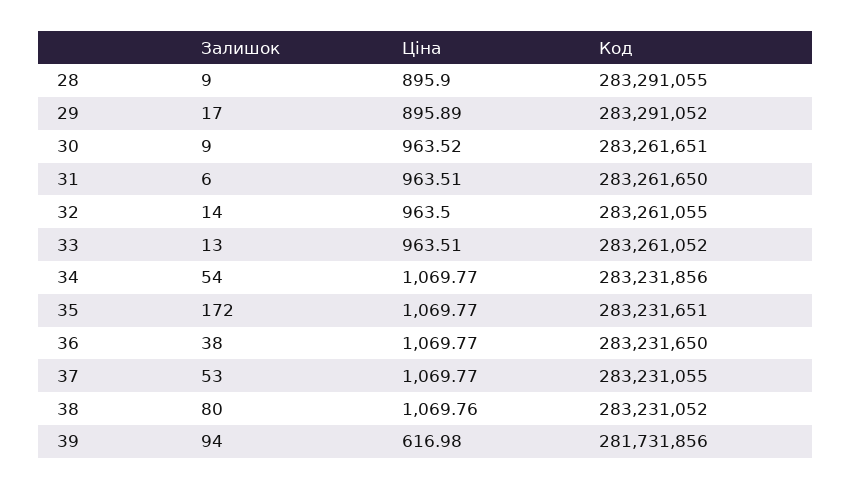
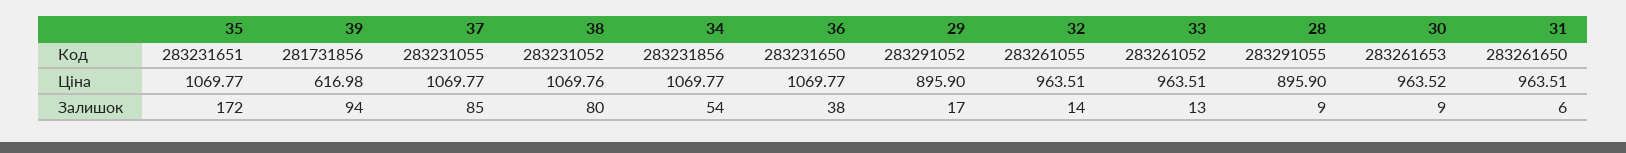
Ціна, 29: 895.89 -> 895.9
Код, 30: 283261651 -> 283261653
Ціна, 32: 963.5 -> 963.51
Залишок, 37: 53 -> 85

